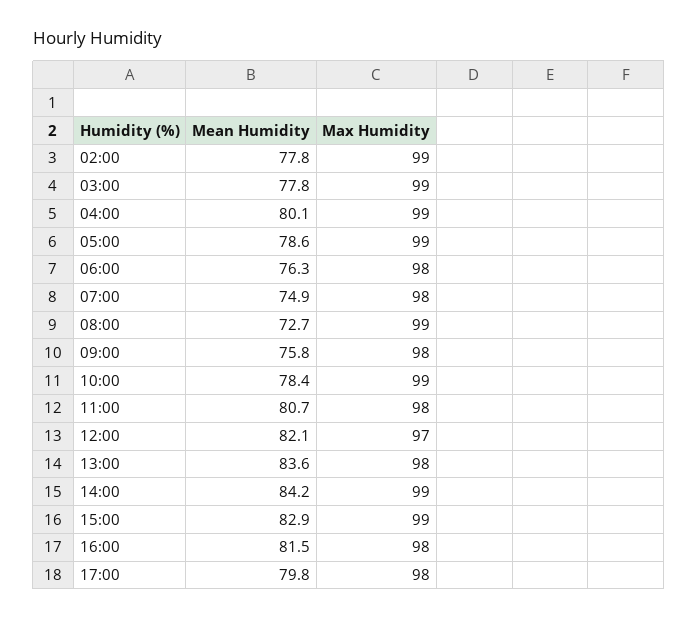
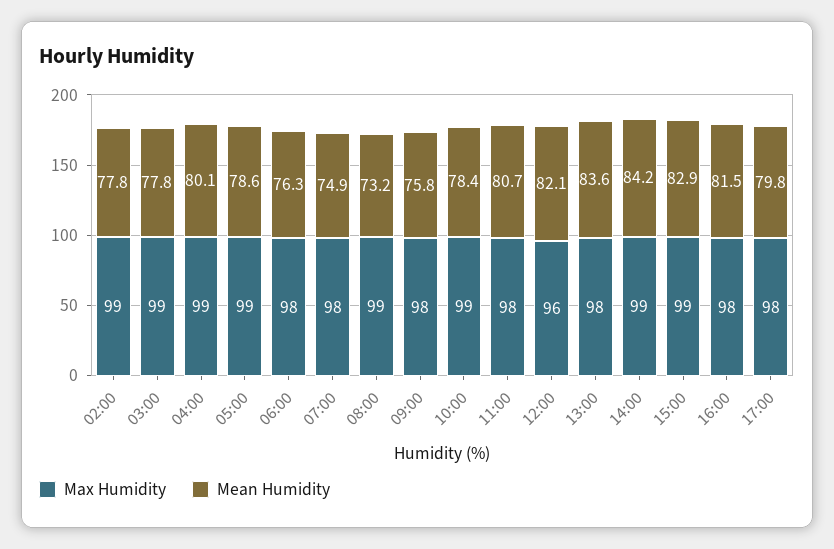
Mean Humidity, 08:00: 72.7 -> 73.2
Max Humidity, 12:00: 97 -> 96

